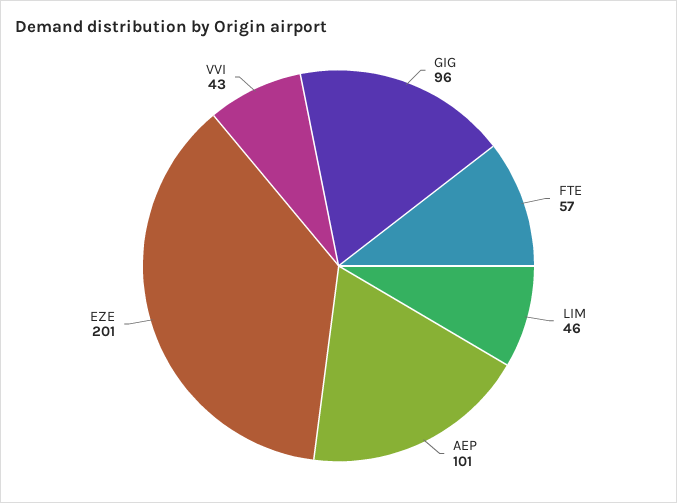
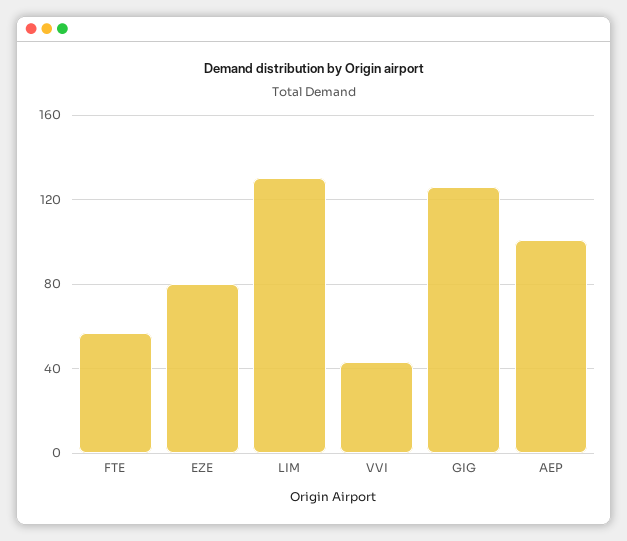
GIG: 96 -> 125
LIM: 46 -> 130
EZE: 201 -> 80

